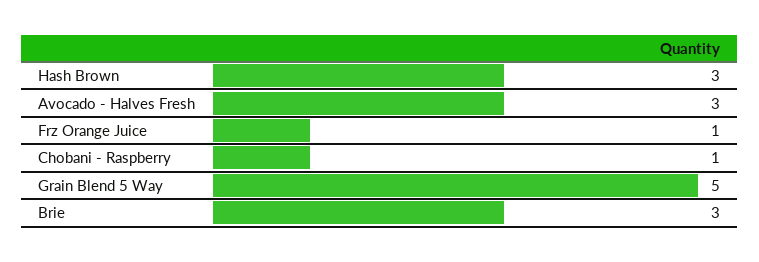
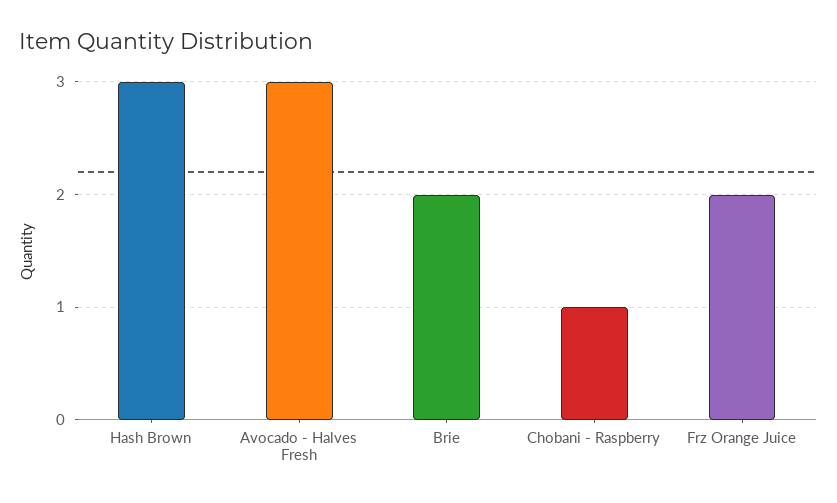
Frz Orange Juice: 1 -> 2
Grain Blend 5 Way: 5 -> none
Brie: 3 -> 2

